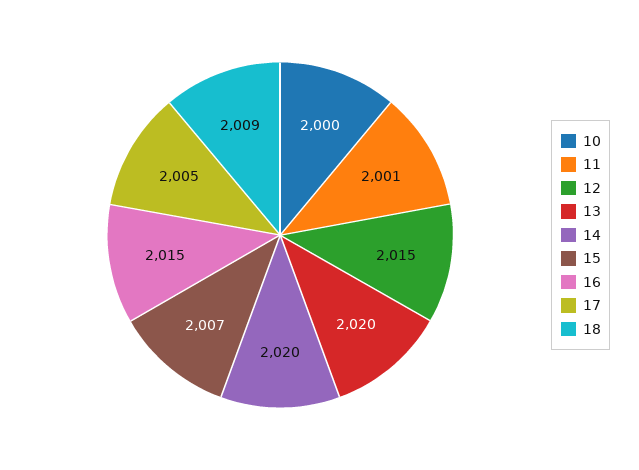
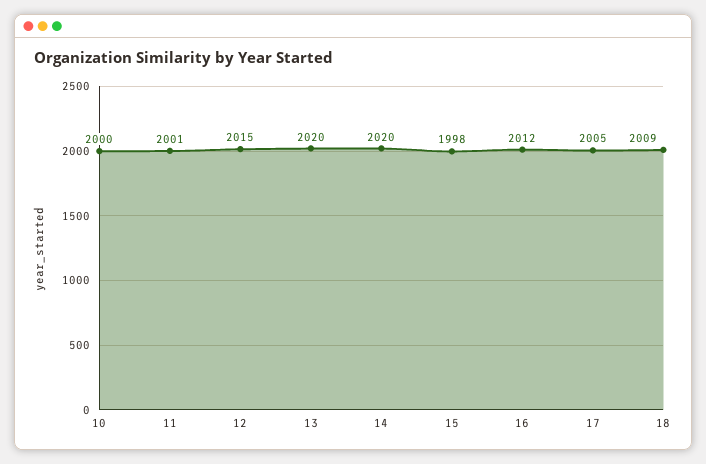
15: 2007 -> 1998
16: 2015 -> 2012

